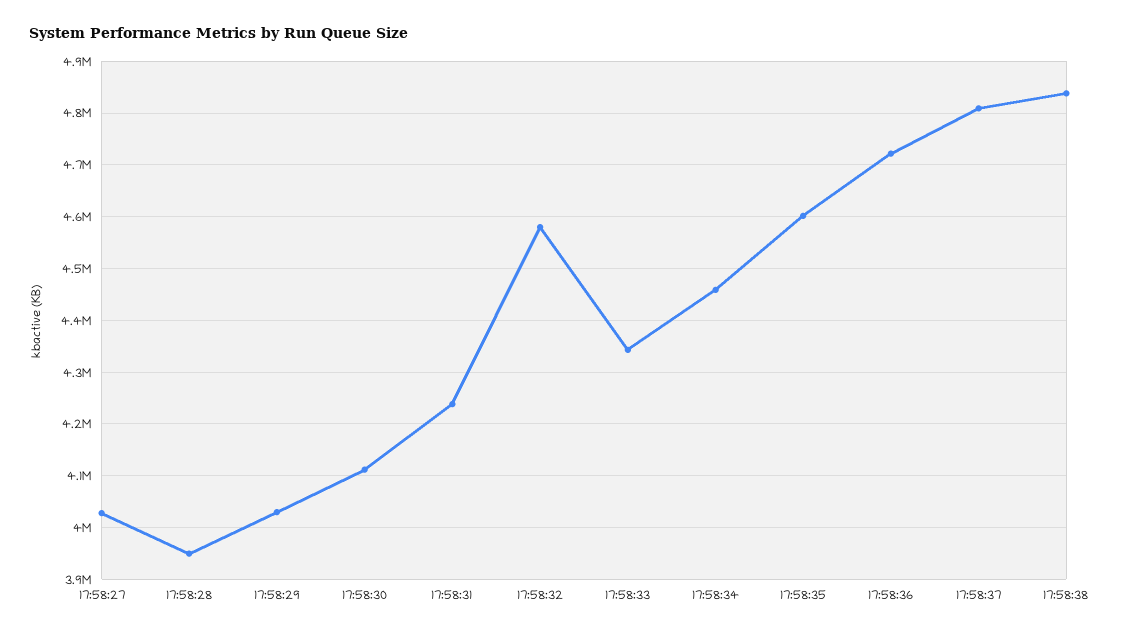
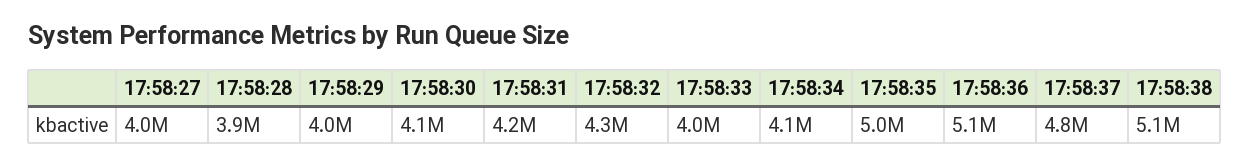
17:58:32: 4580000 -> 4300000
17:58:33: 4340000 -> 4000000
17:58:34: 4460000 -> 4100000
17:58:35: 4600000 -> 5000000
17:58:36: 4720000 -> 5100000
17:58:38: 4840000 -> 5100000

